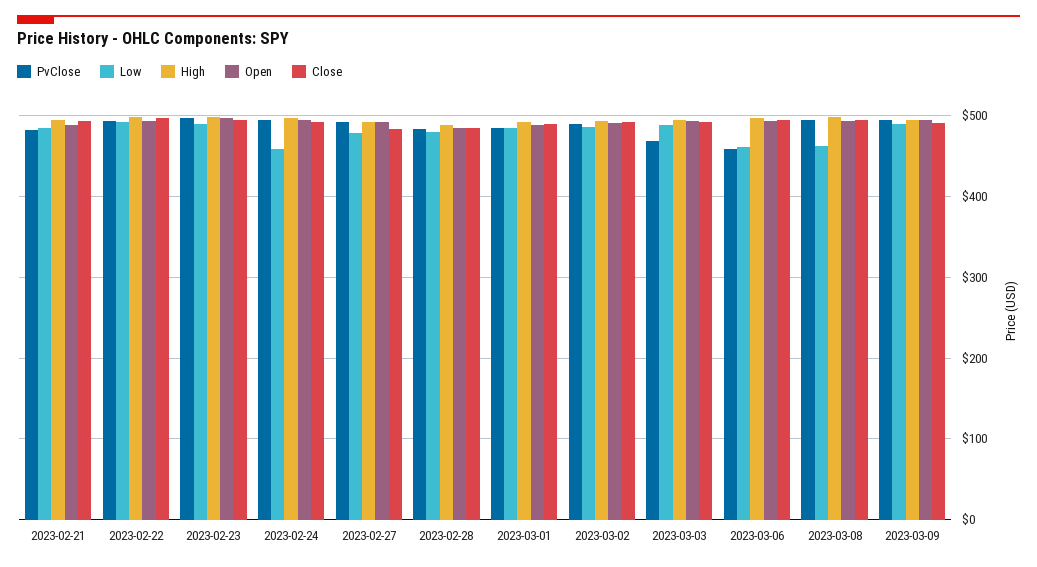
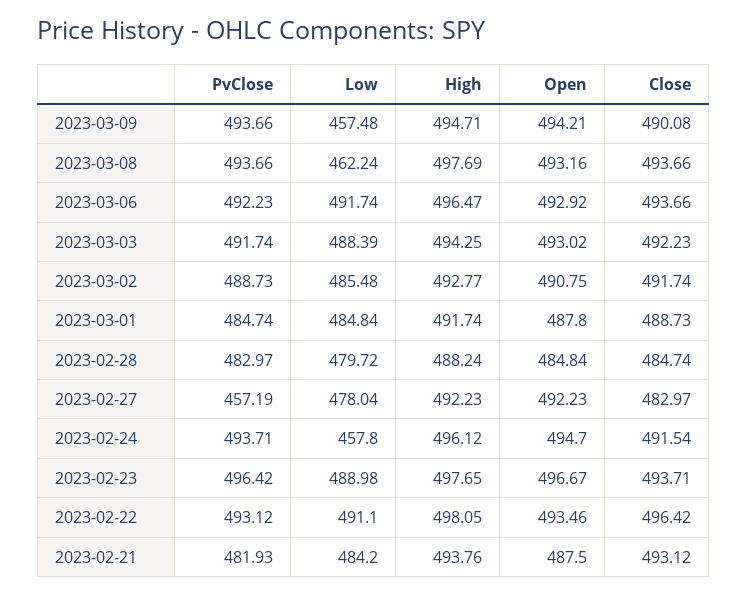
PvClose, 2023-02-27: 490 -> 457.19
PvClose, 2023-03-03: 470 -> 491.74
PvClose, 2023-03-06: 460 -> 492.23
Low, 2023-03-06: 460 -> 491.74
Low, 2023-03-09: 490 -> 457.48

